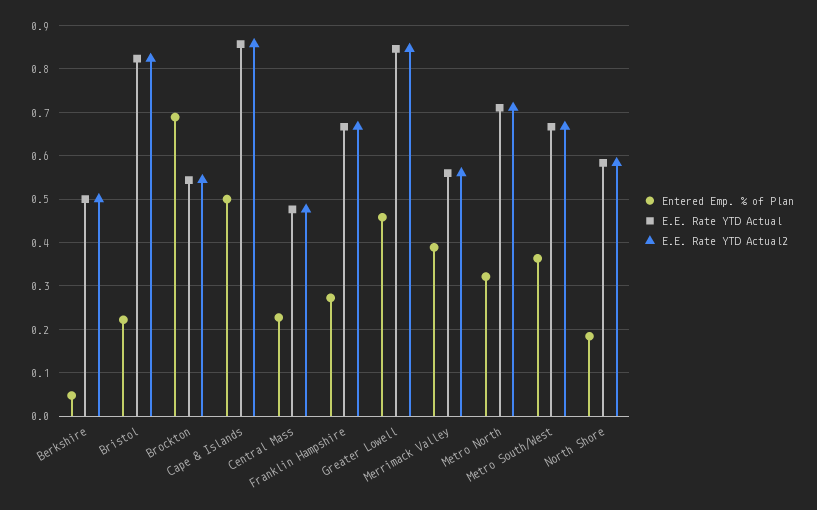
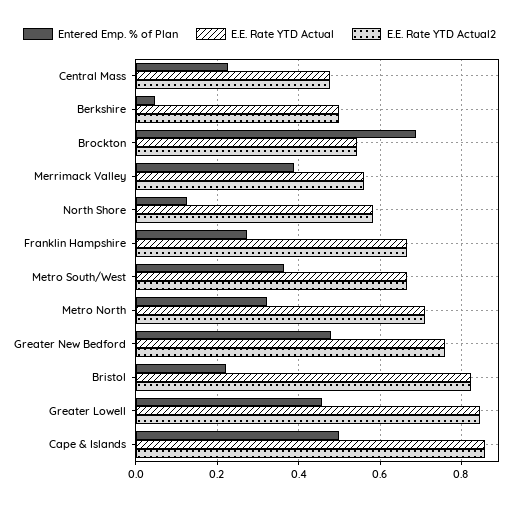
Entered Emp. % of Plan, North Shore: 0.18 -> 0.12
Entered Emp. % of Plan, Greater New Bedford: none -> 0.48
E.E. Rate YTD Actual, Greater New Bedford: none -> 0.76
E.E. Rate YTD Actual2, Greater New Bedford: none -> 0.76

